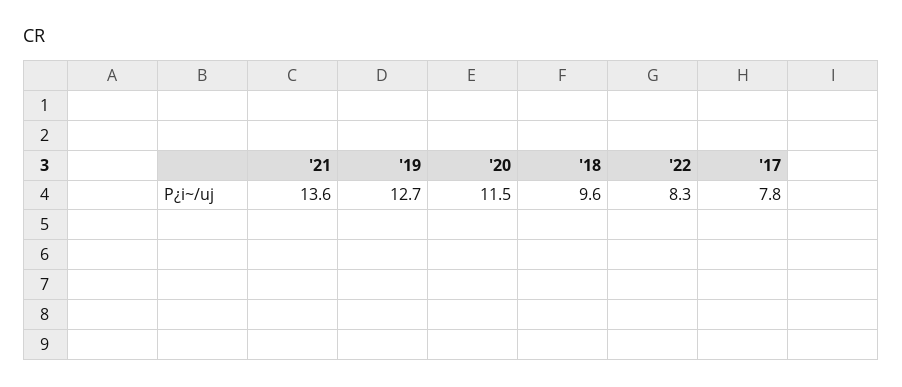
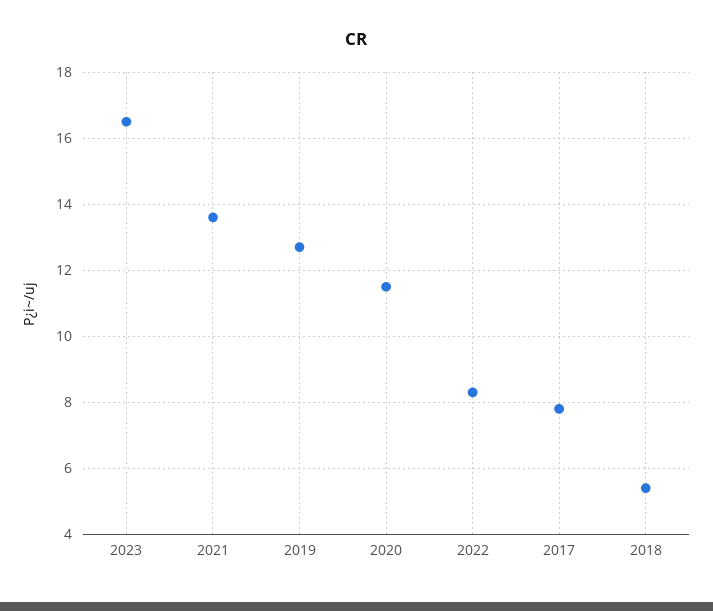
'18: 9.6 -> 5.5
2023: none -> 16.5

